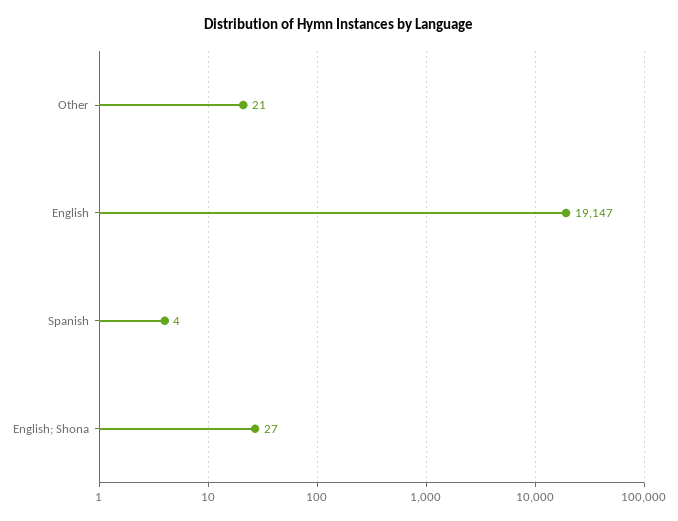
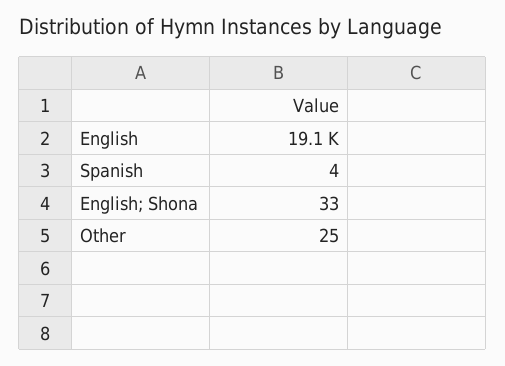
Other: 21 -> 25
English; Shona: 27 -> 33

